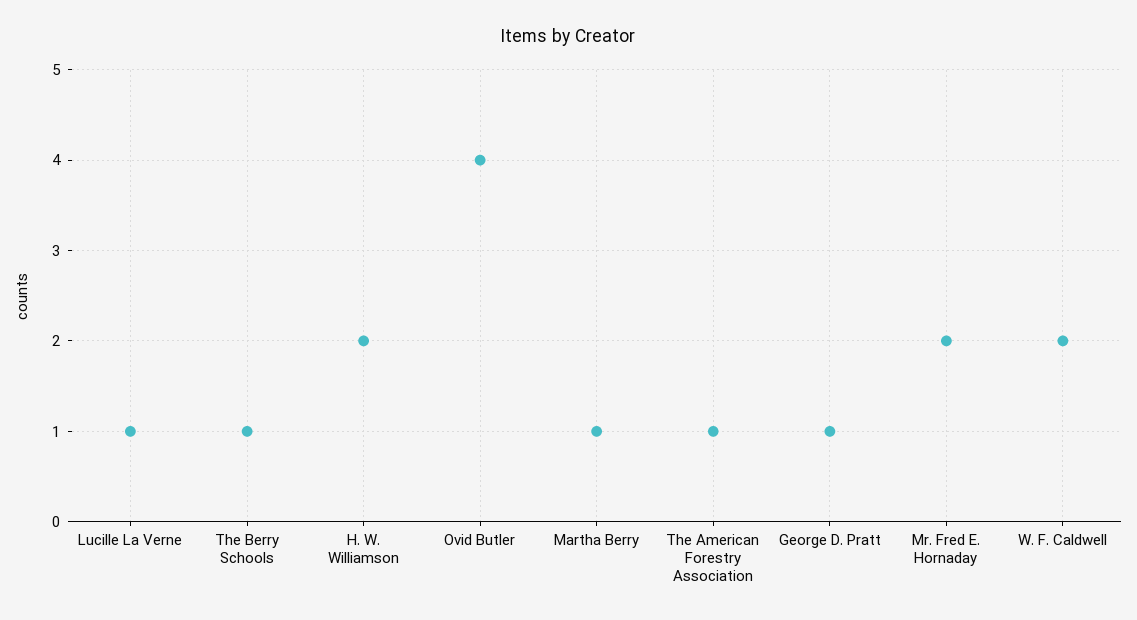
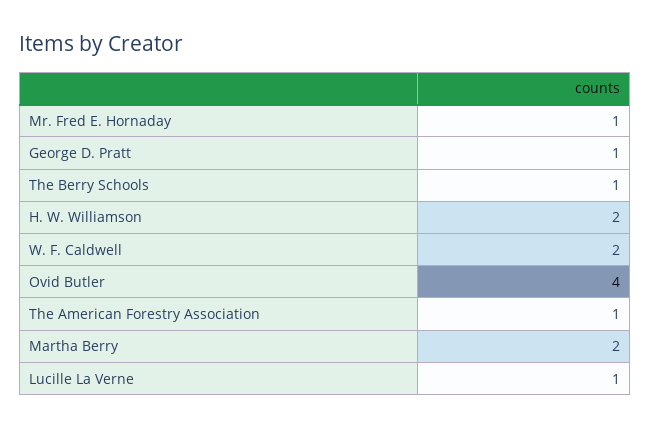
Martha Berry: 1 -> 2
Mr. Fred E. Hornaday: 2 -> 1

